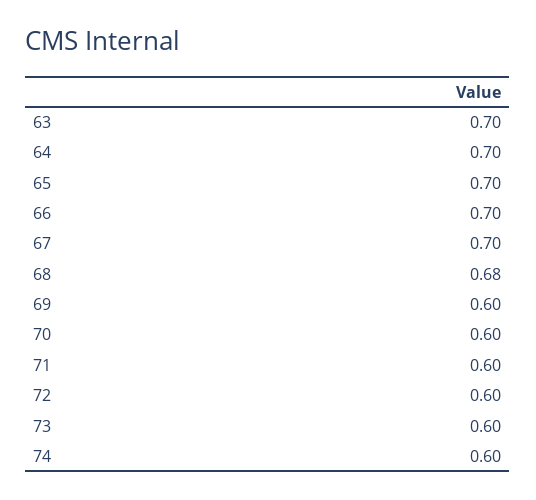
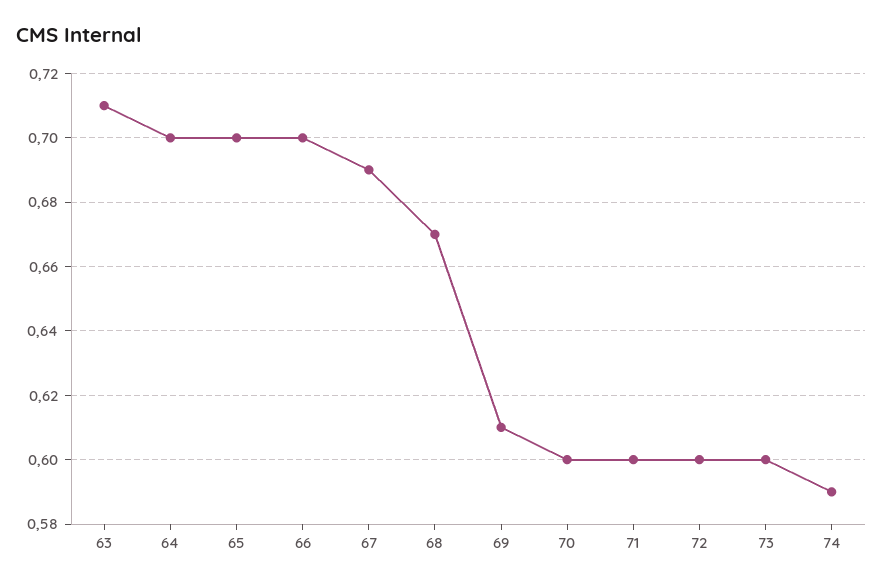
63: 0.7 -> 0.71
67: 0.7 -> 0.69
68: 0.68 -> 0.67
69: 0.6 -> 0.61
74: 0.6 -> 0.59

